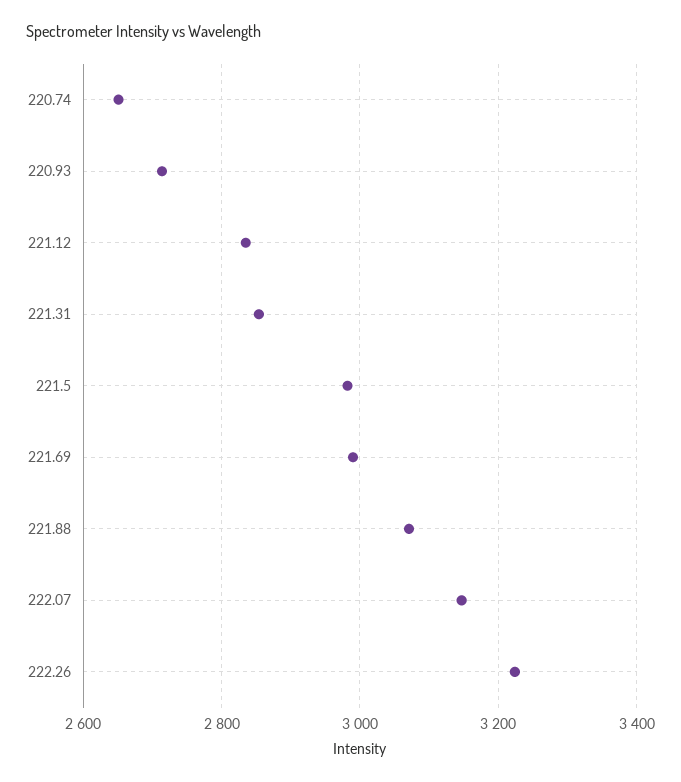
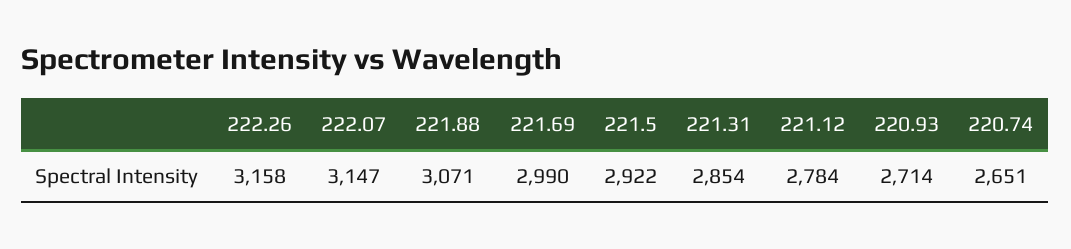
221.12: 2840 -> 2784
221.5: 2980 -> 2922
222.26: 3220 -> 3158

